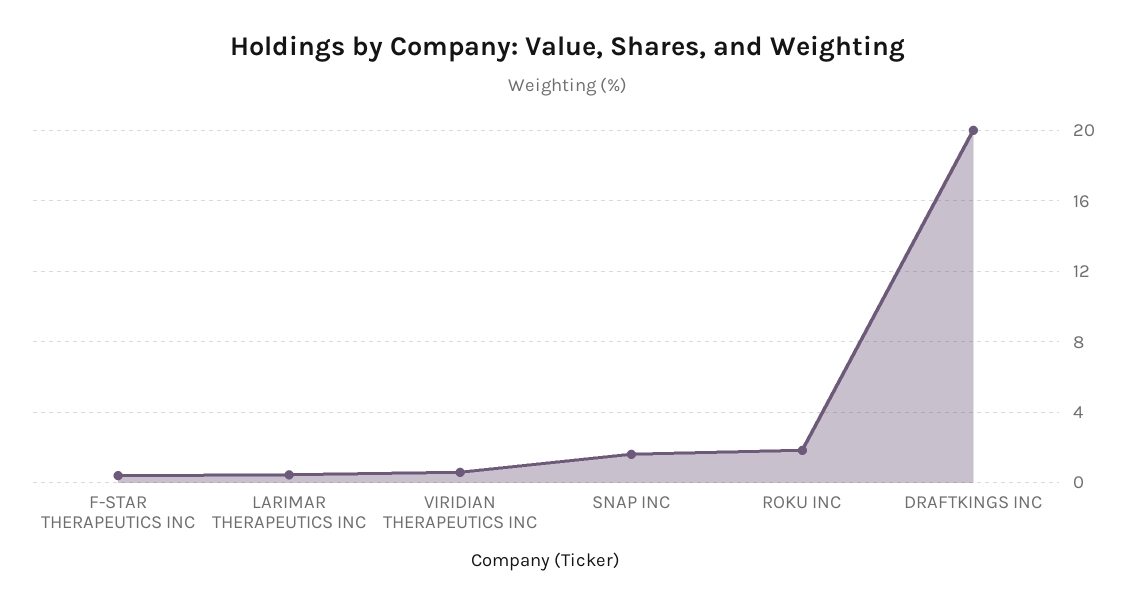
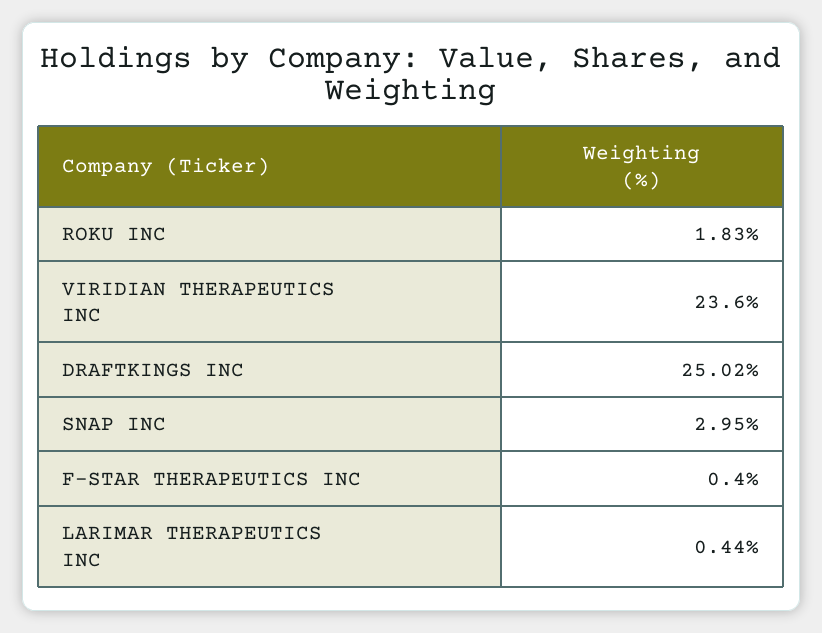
VIRIDIAN THERAPEUTICS INC: 0.5 -> 23.6
SNAP INC: 1.5 -> 2.95
DRAFTKINGS INC: 20 -> 25.02

